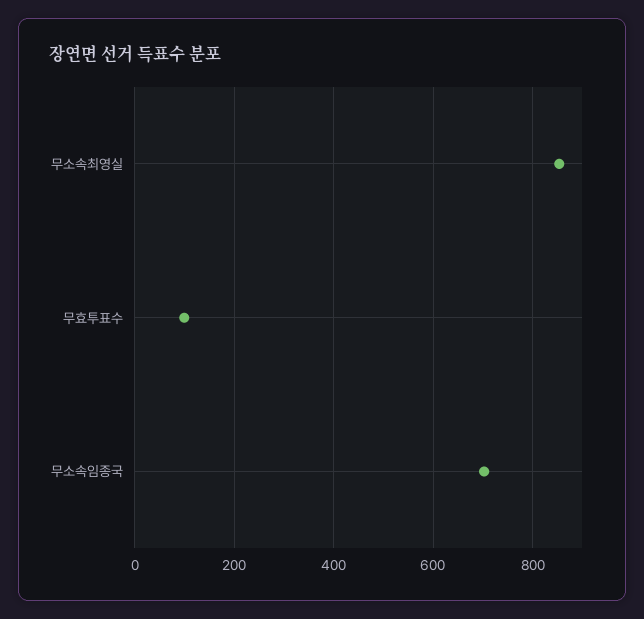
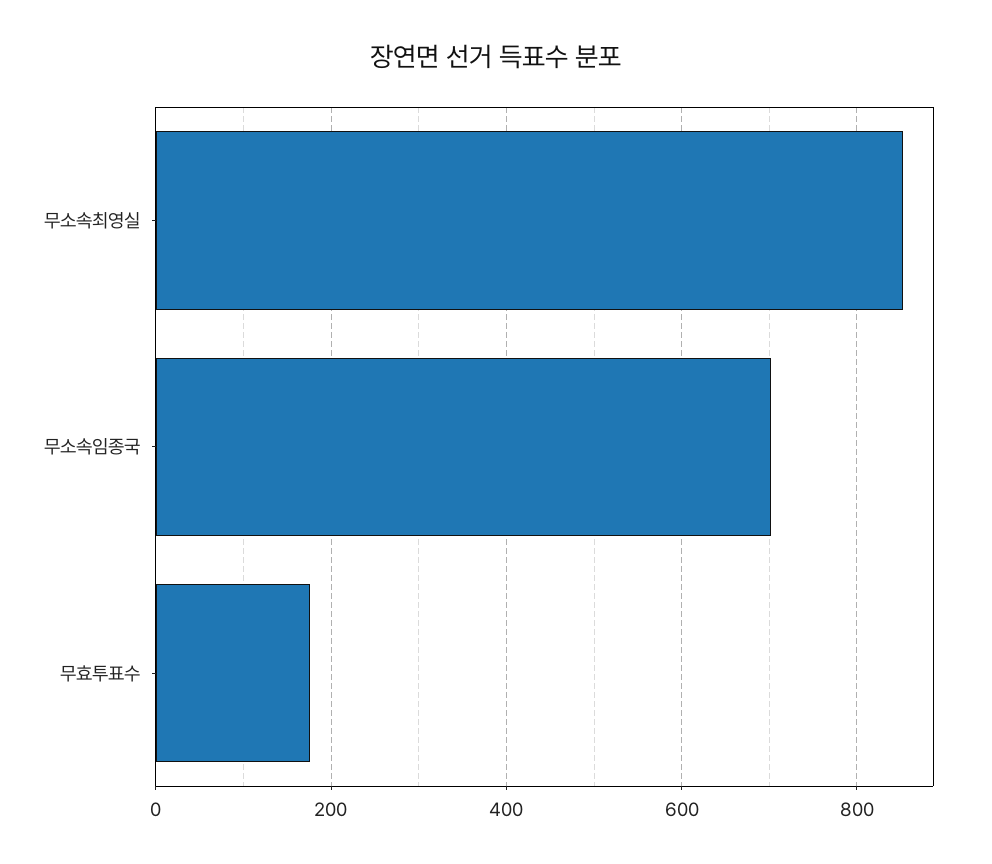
무효투표수: 100 -> 180

